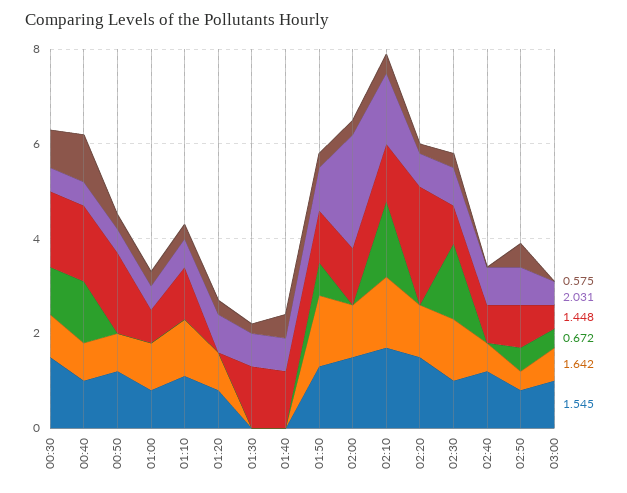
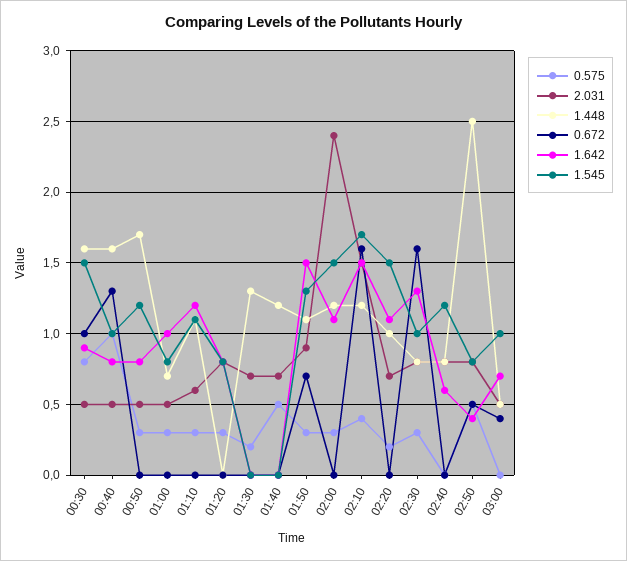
1.448, 02:20: 2.5 -> 1
1.448, 02:50: 1 -> 2.5

